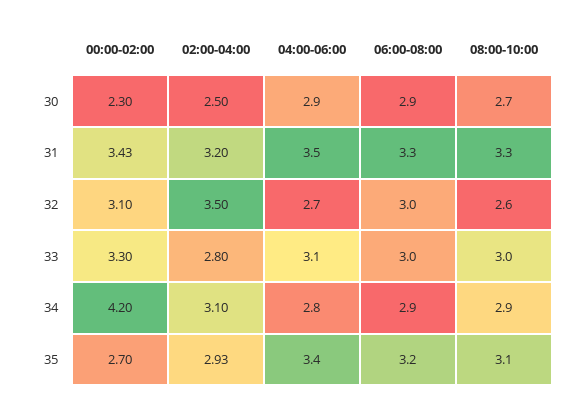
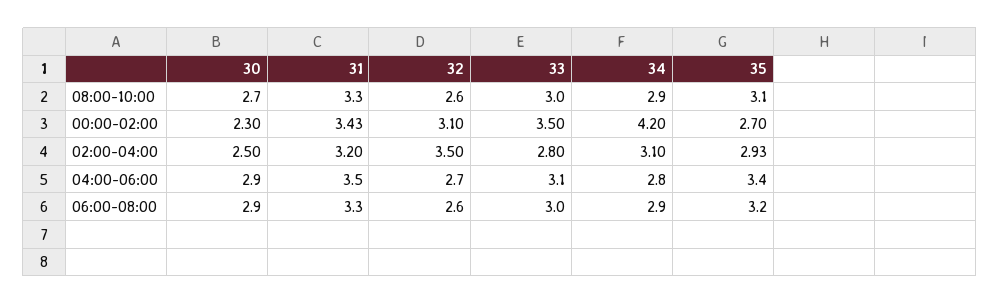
06:00-08:00, 32: 3 -> 2.6
00:00-02:00, 33: 3.3 -> 3.5

